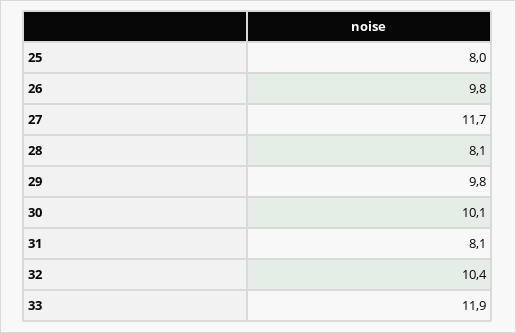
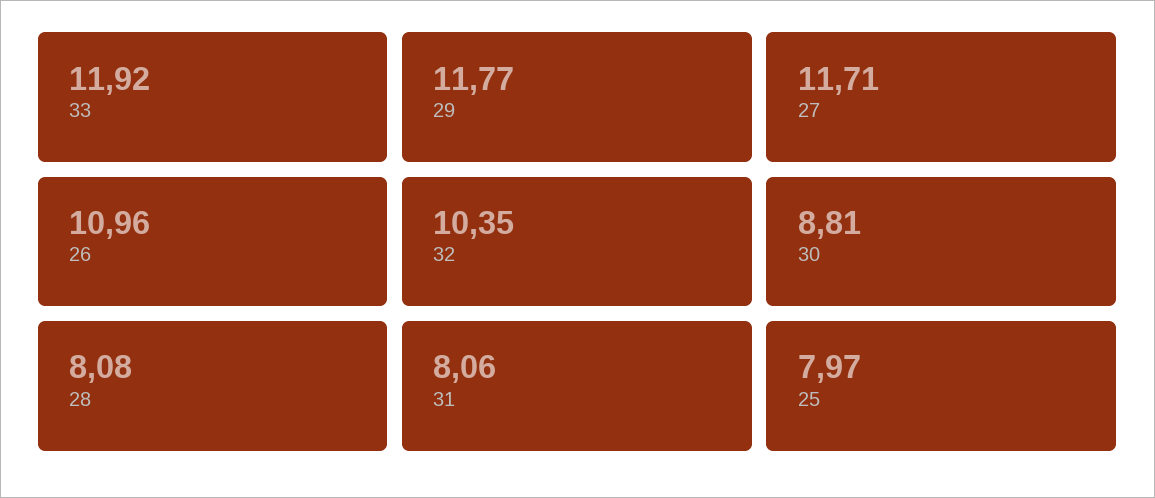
26: 9.8 -> 10.96
29: 9.8 -> 11.77
30: 10.1 -> 8.81

